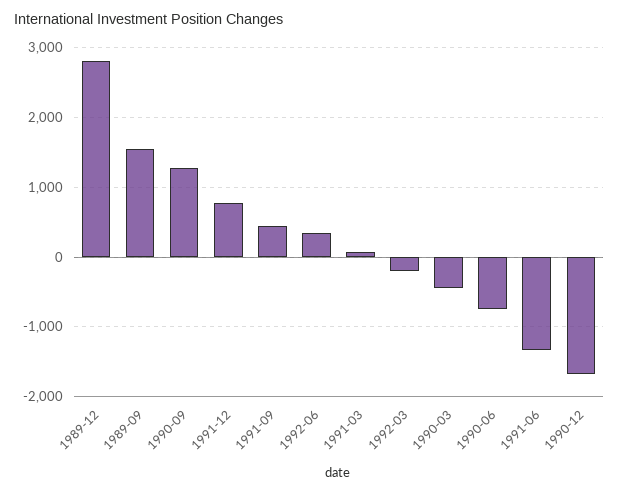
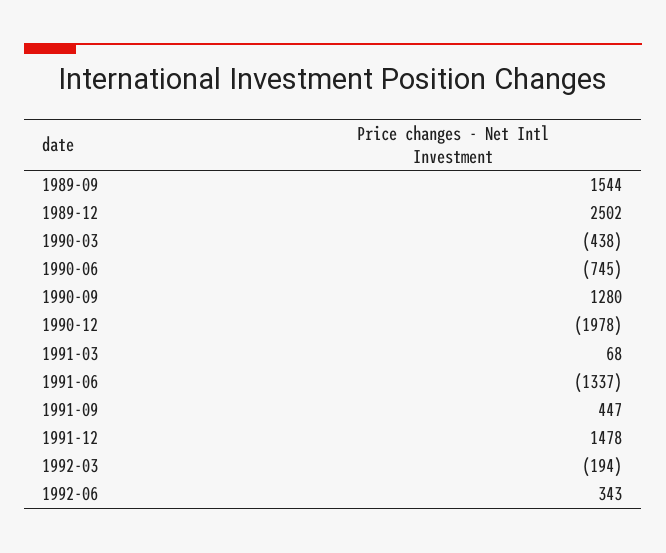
1989-12: 2800 -> 2502
1991-12: 800 -> 1478
1990-12: -1700 -> -1978

